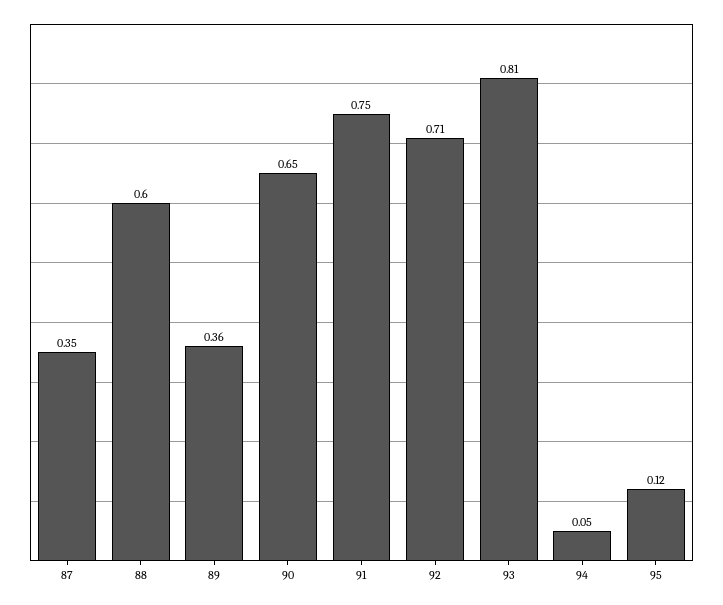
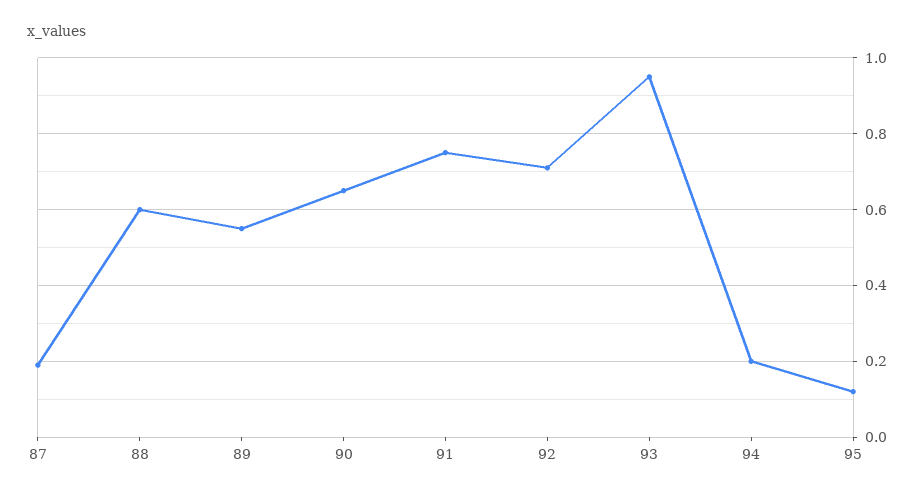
87: 0.35 -> 0.2
89: 0.36 -> 0.55
93: 0.81 -> 0.95
94: 0.05 -> 0.2

